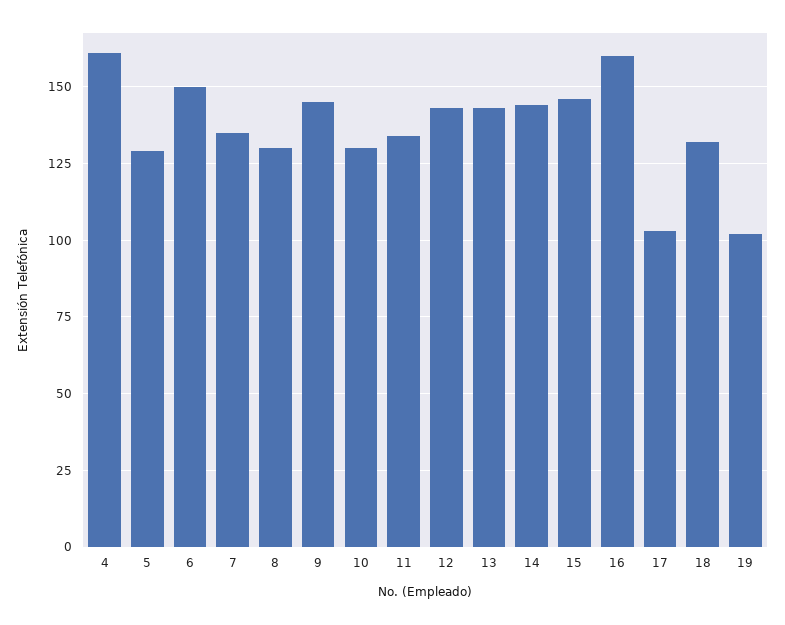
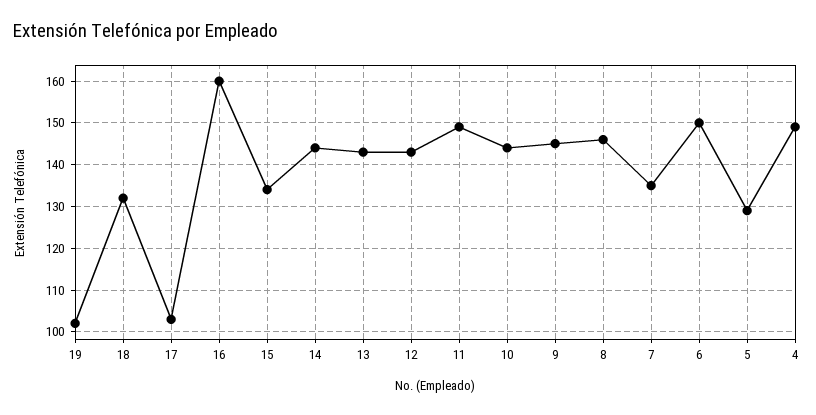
4: 160 -> 150
8: 130 -> 145
10: 130 -> 145
11: 135 -> 150
15: 145 -> 135

